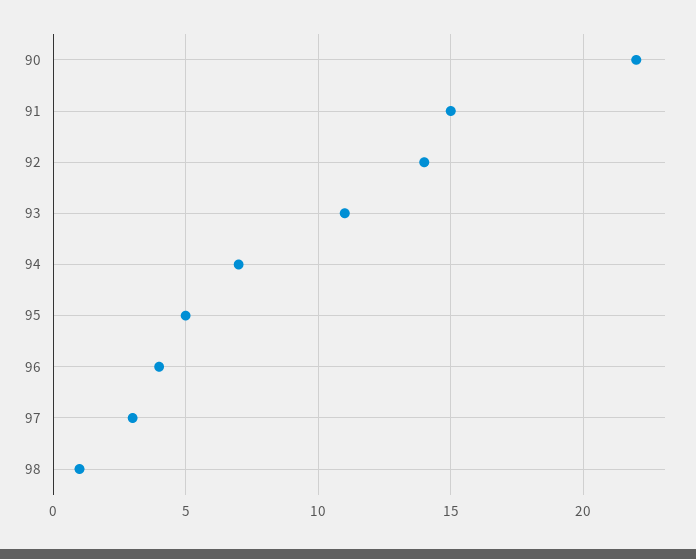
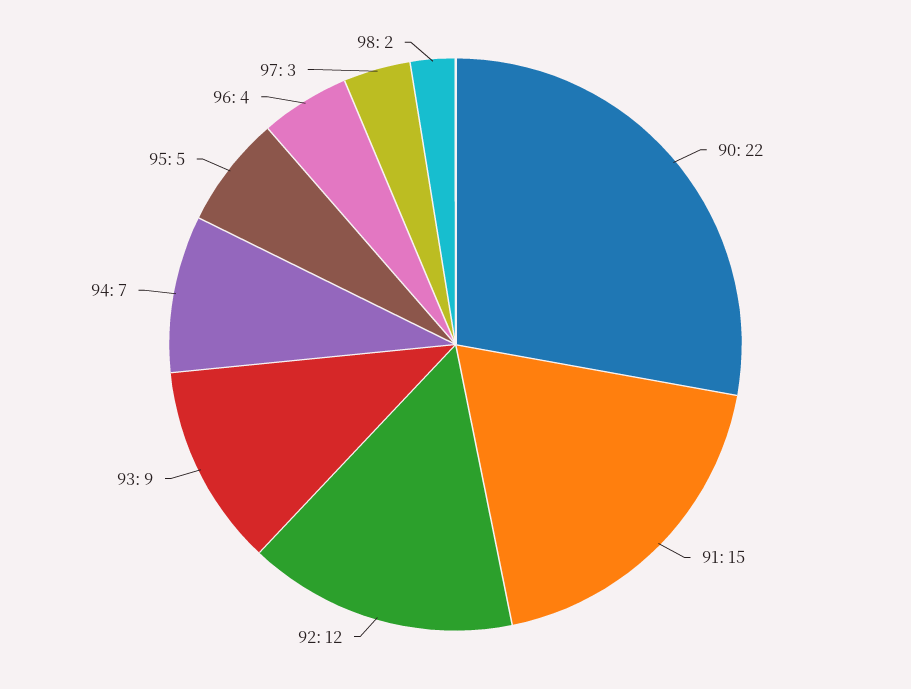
92: 14 -> 12
93: 11 -> 9
98: 1 -> 2

